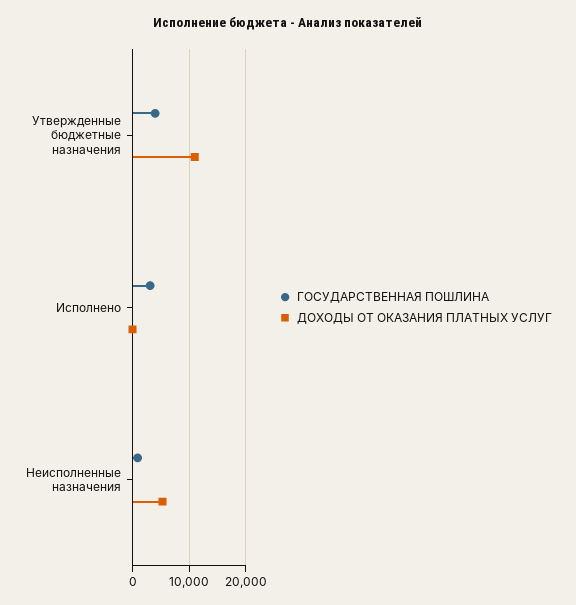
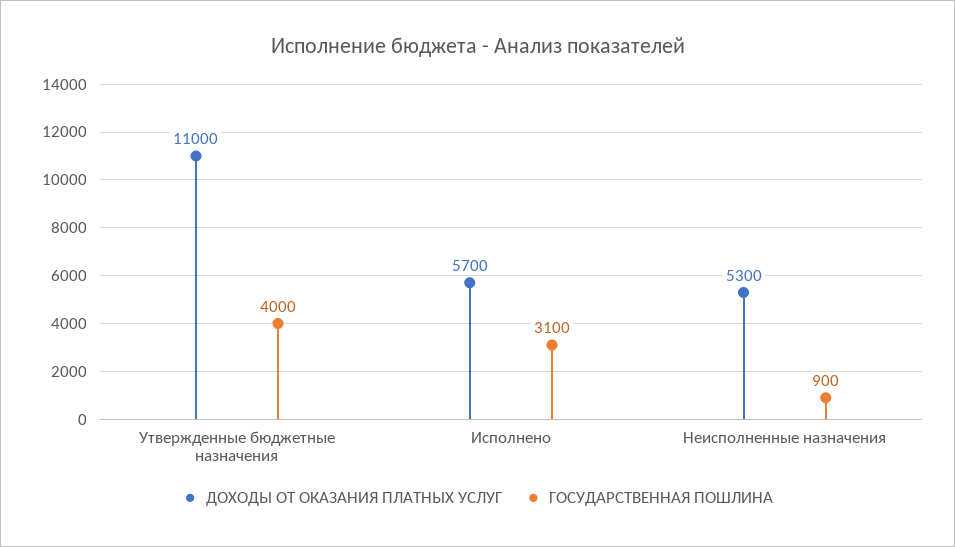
ДОХОДЫ ОТ ОКАЗАНИЯ ПЛАТНЫХ УСЛУГ, Исполнено: 0 -> 5700

